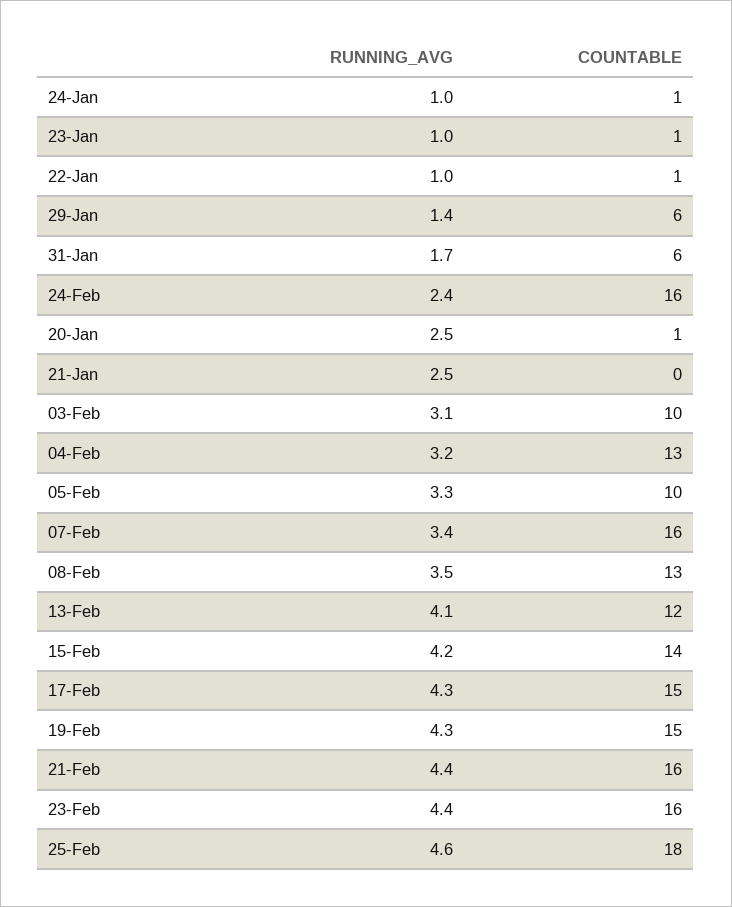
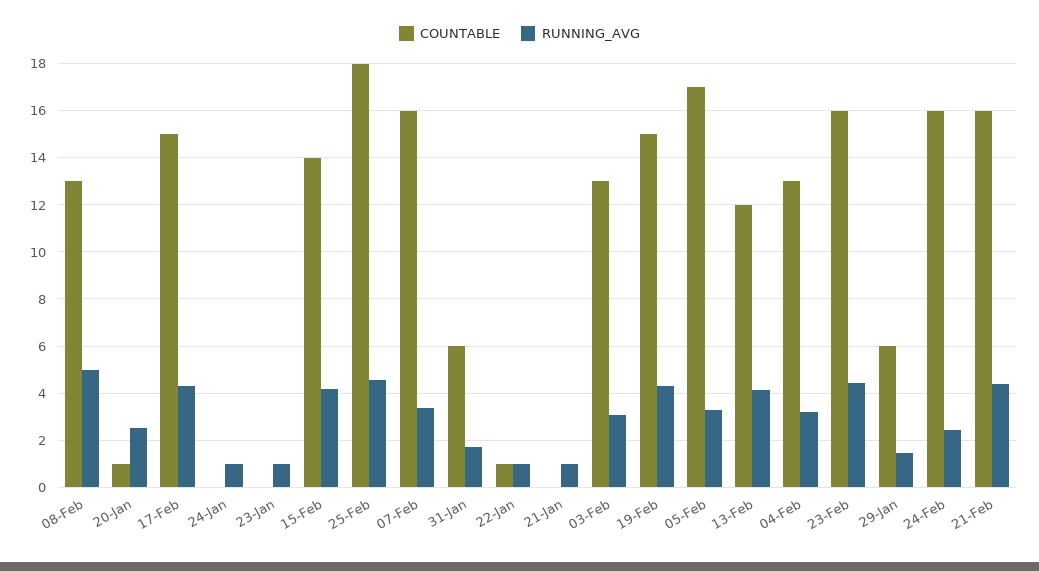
COUNTABLE, 24-Jan: 1 -> 0
COUNTABLE, 23-Jan: 1 -> 0
RUNNING_AVG, 21-Jan: 2.5 -> 1
COUNTABLE, 03-Feb: 10 -> 13
COUNTABLE, 05-Feb: 10 -> 17
RUNNING_AVG, 08-Feb: 3.5 -> 5

